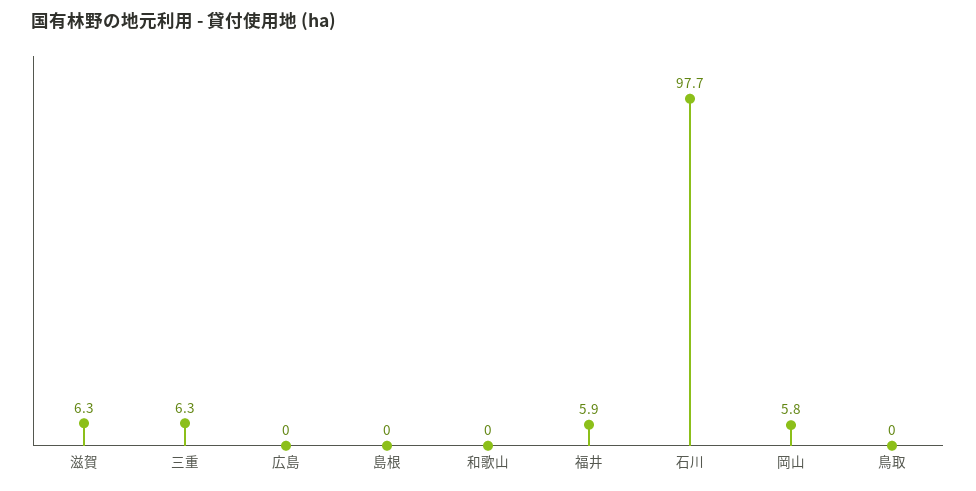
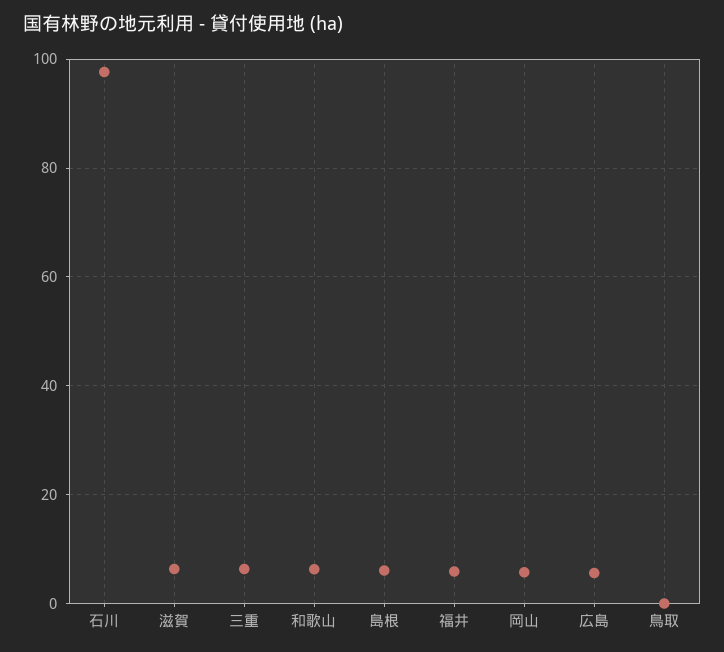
広島: 0 -> 6
島根: 0 -> 6
和歌山: 0 -> 6

